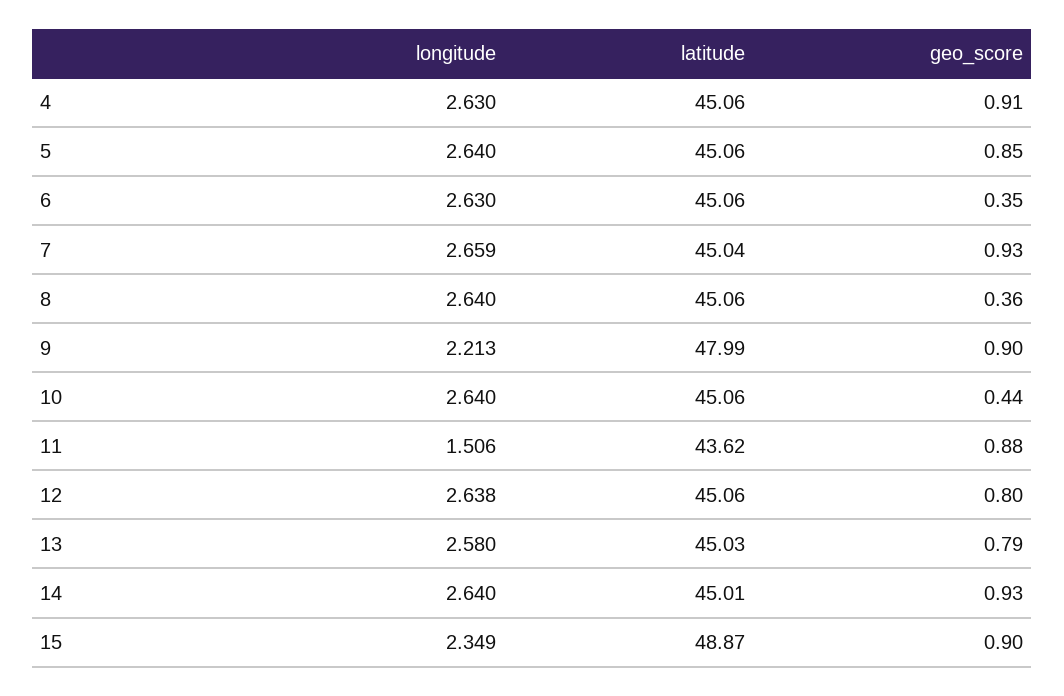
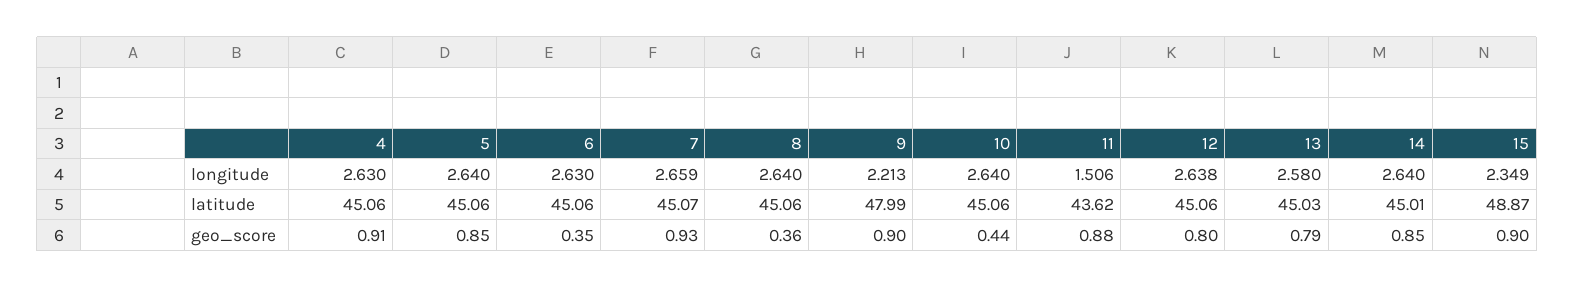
latitude, 7: 45.04 -> 45.07
geo_score, 14: 0.93 -> 0.85

